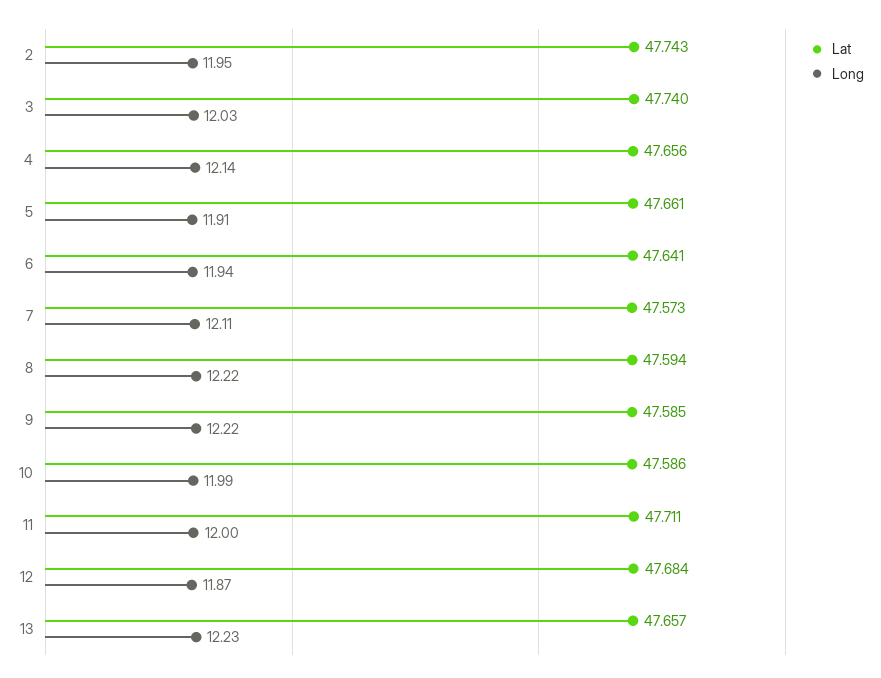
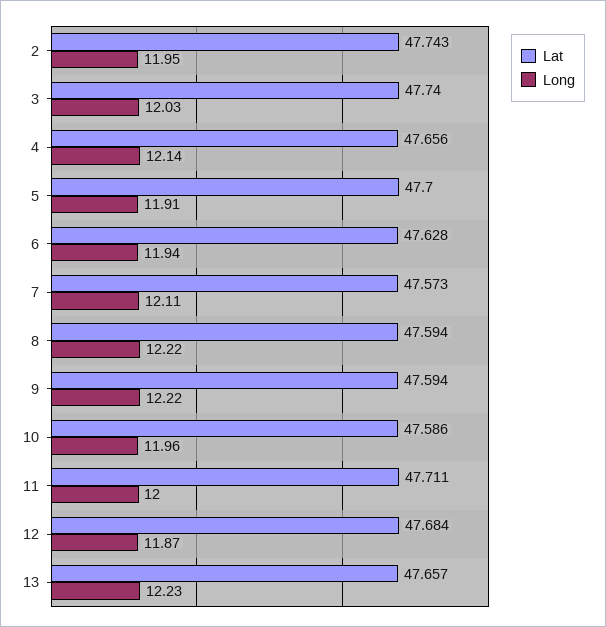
Lat, 5: 47.661 -> 47.7
Lat, 6: 47.641 -> 47.628
Lat, 9: 47.585 -> 47.594
Long, 10: 11.99 -> 11.96

